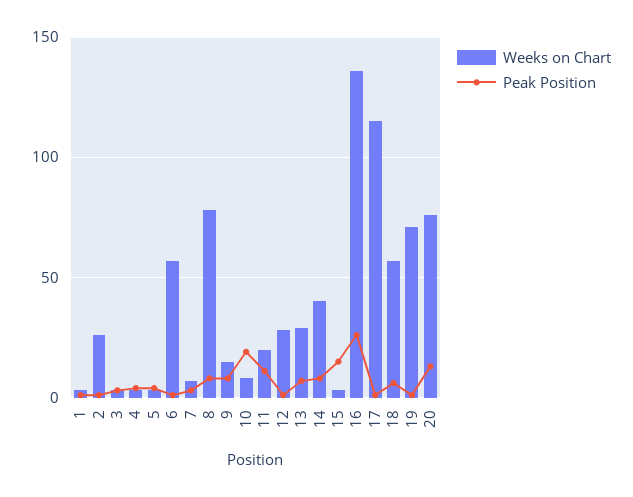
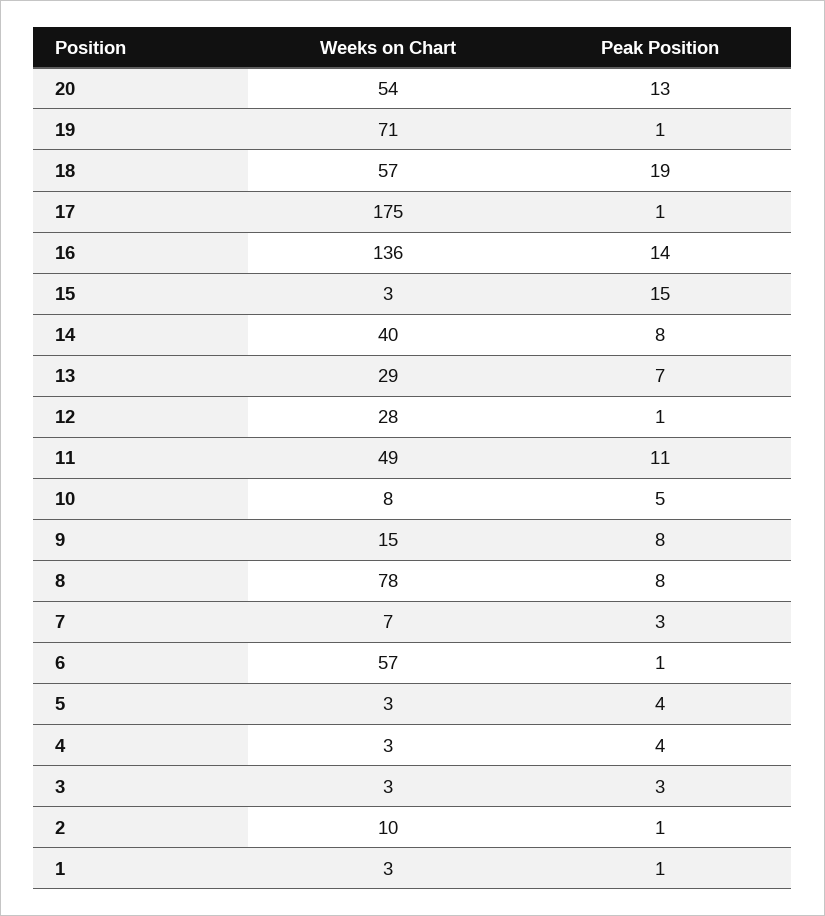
Weeks on Chart, 2: 25 -> 10
Peak Position, 10: 20 -> 5
Weeks on Chart, 11: 20 -> 49
Peak Position, 16: 25 -> 14
Weeks on Chart, 17: 115 -> 175
Peak Position, 18: 5 -> 19
Weeks on Chart, 20: 75 -> 54

